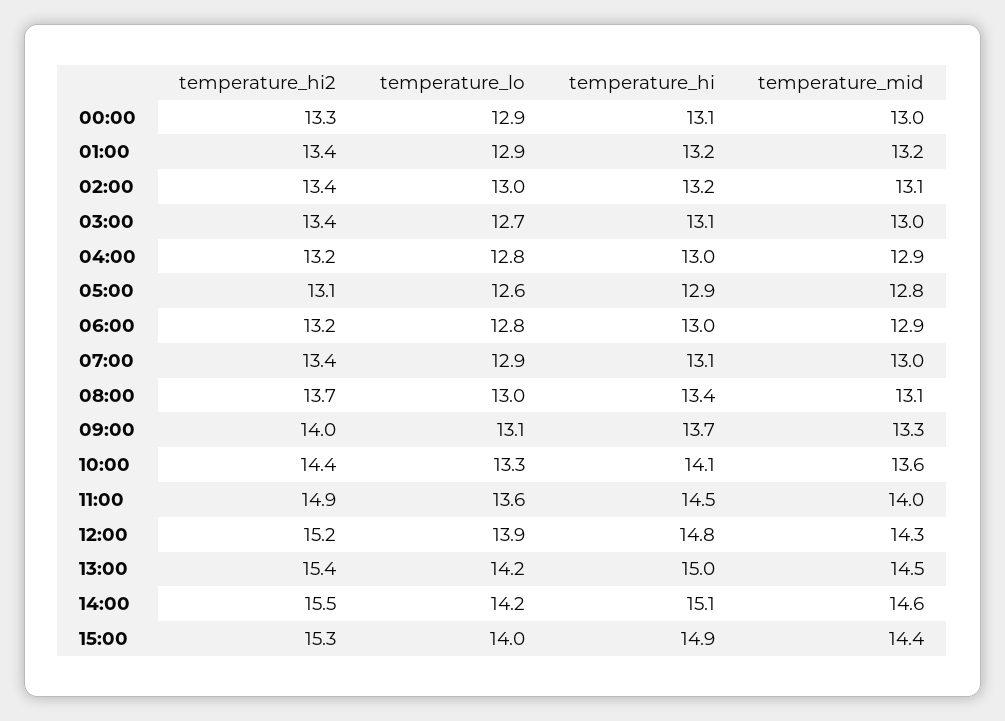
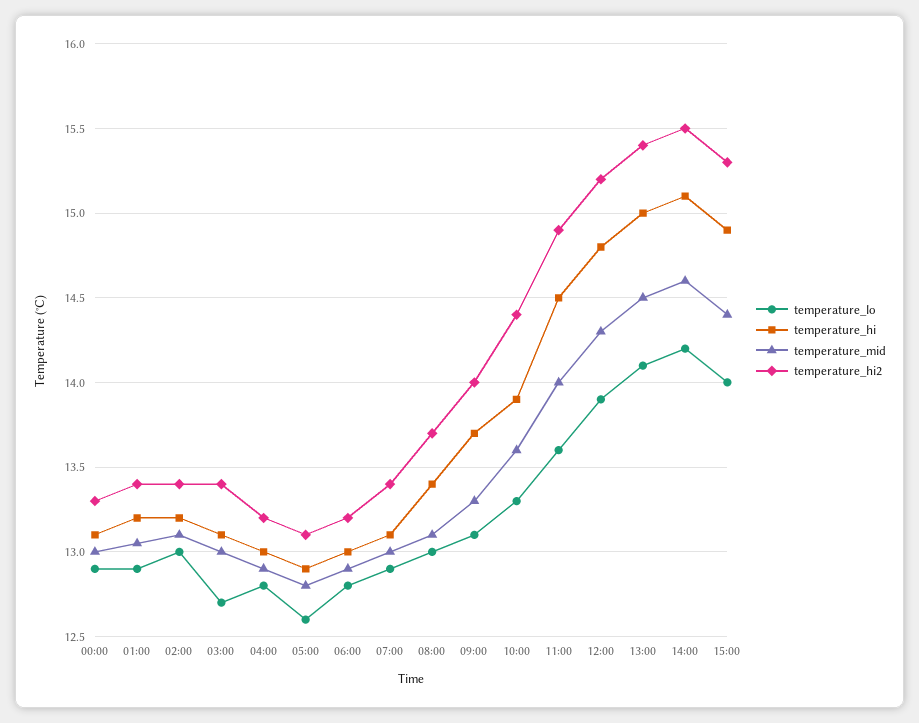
temperature_mid, 01:00: 13.2 -> 13.05
temperature_hi, 10:00: 14.1 -> 13.9
temperature_lo, 13:00: 14.2 -> 14.1

